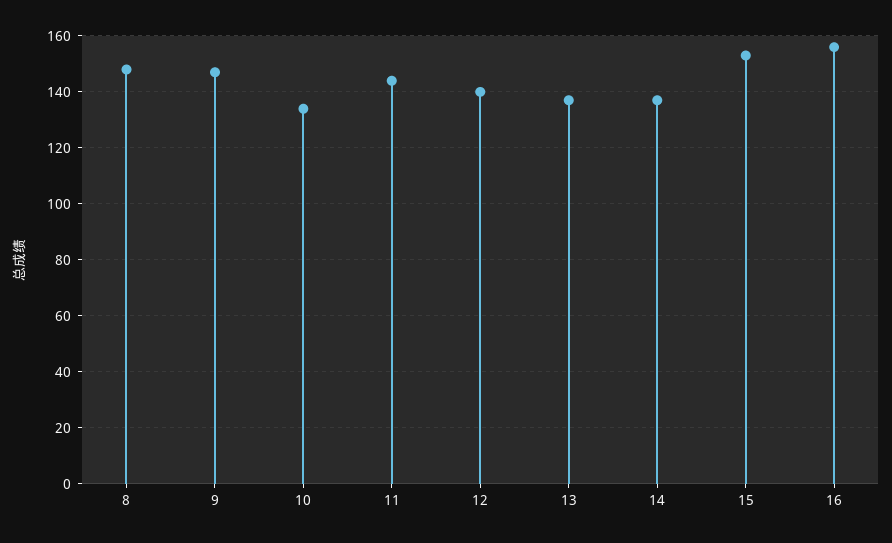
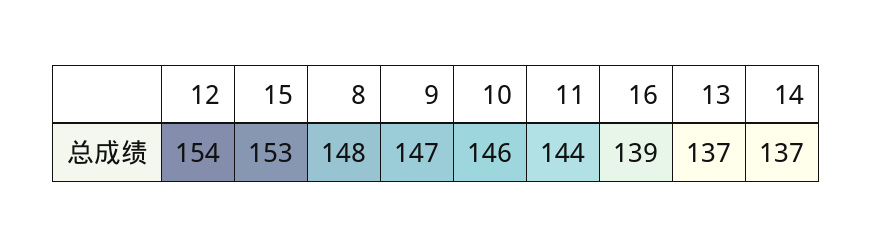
10: 135 -> 146
12: 140 -> 154
16: 155 -> 139

